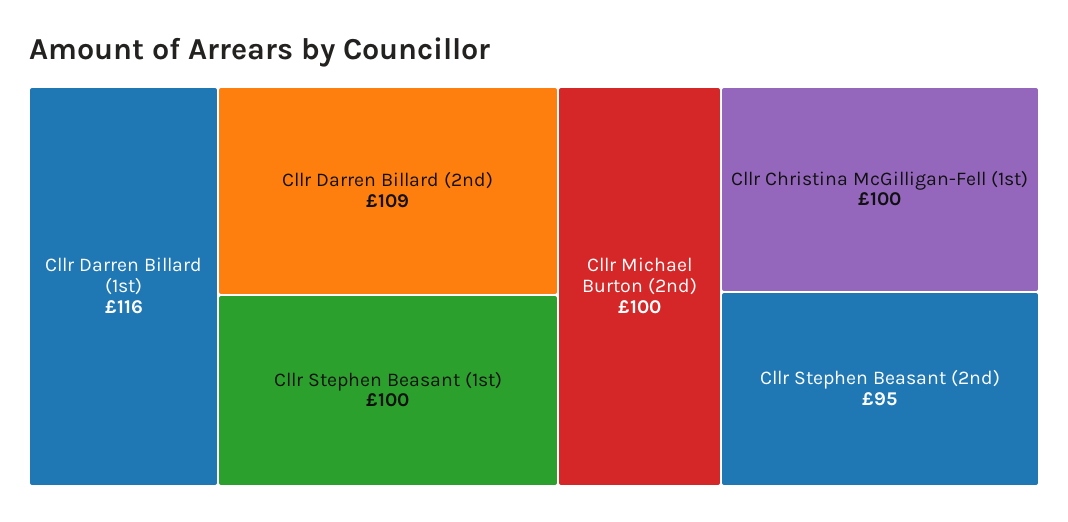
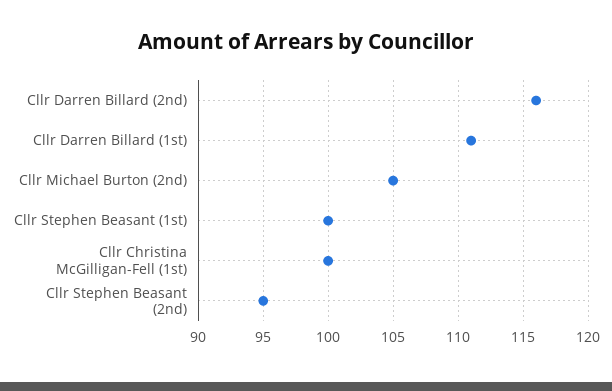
Cllr Darren Billard (1st): 116 -> 111
Cllr Darren Billard (2nd): 109 -> 116
Cllr Michael Burton (2nd): 100 -> 105

